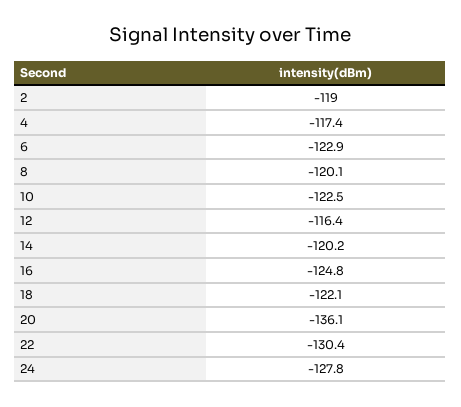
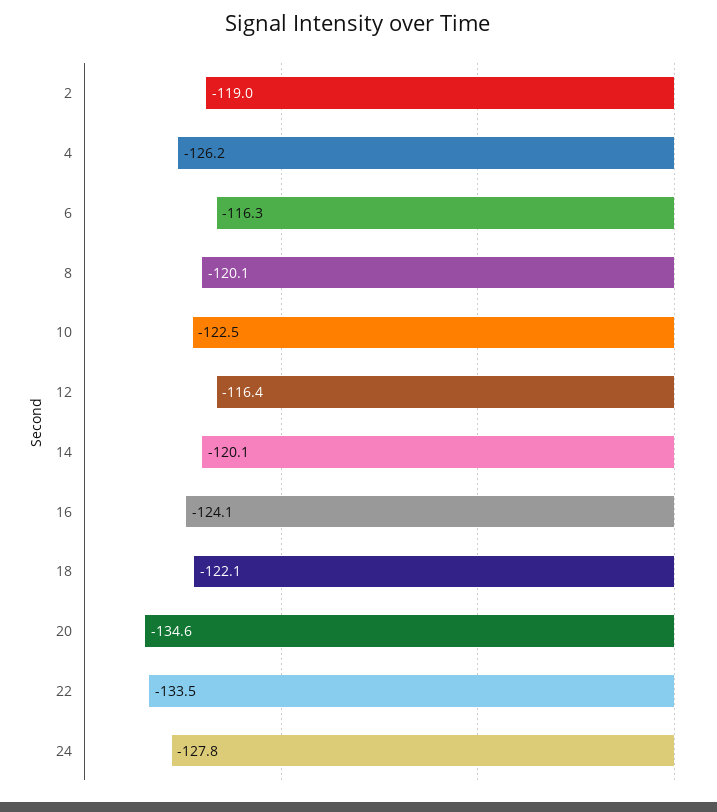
4: -117.4 -> -126.2
6: -122.9 -> -116.3
14: -120.2 -> -120.1
16: -124.8 -> -124.1
20: -136.1 -> -134.6
22: -130.4 -> -133.5

